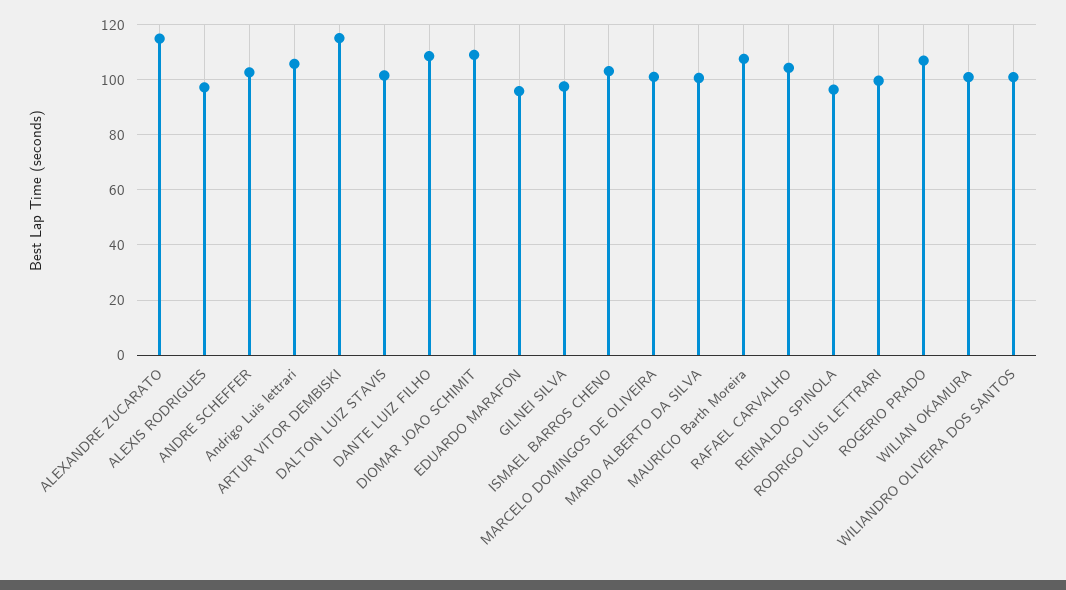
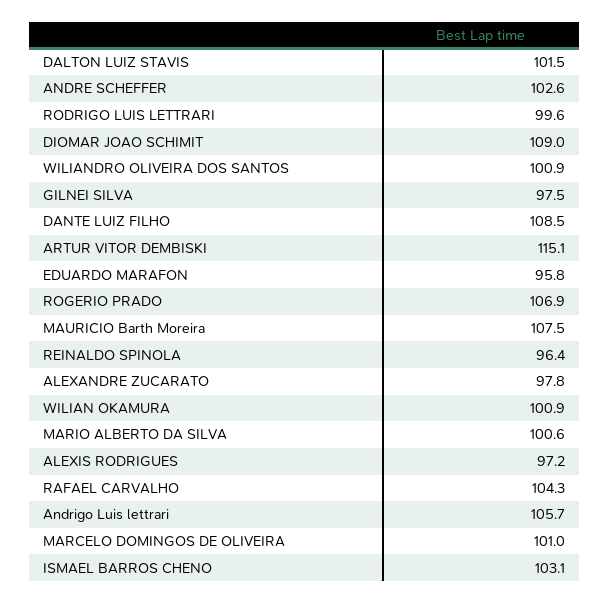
ALEXANDRE ZUCARATO: 115 -> 97.8

